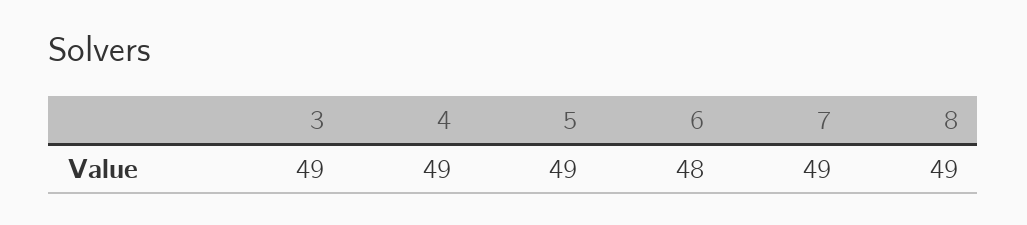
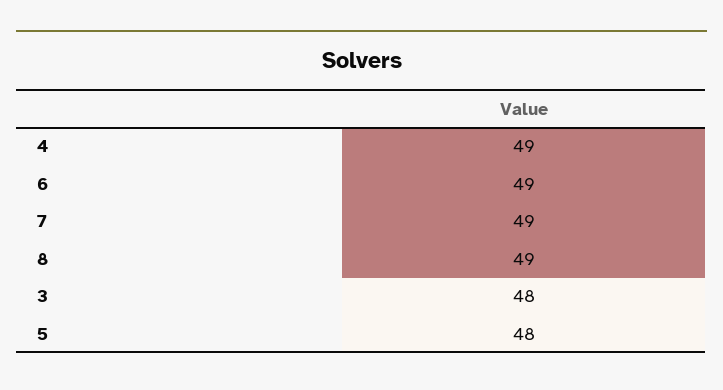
3: 49 -> 48
5: 49 -> 48
6: 48 -> 49

